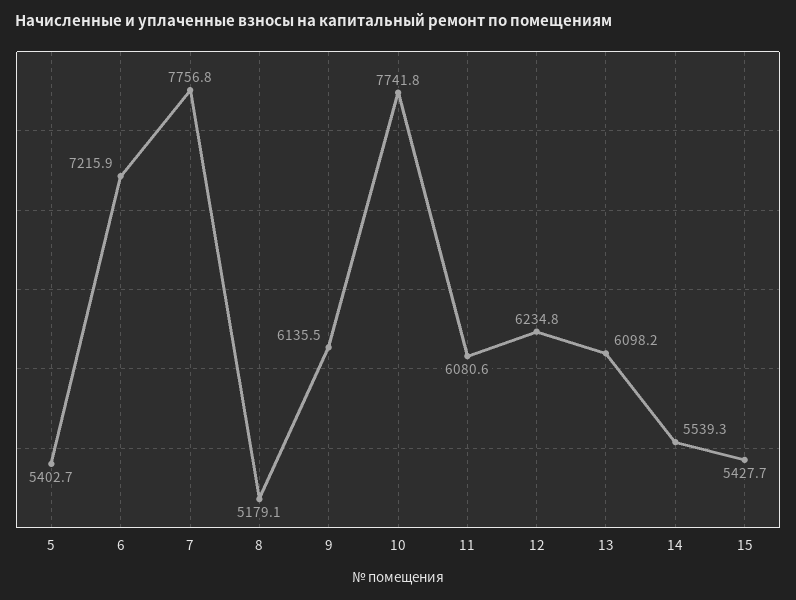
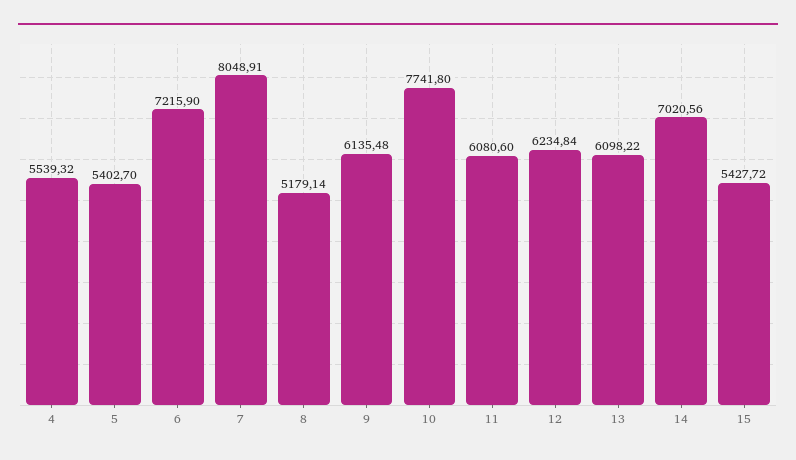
7: 7756.8 -> 8048.91
14: 5539.3 -> 7020.56
4: none -> 5539.32

